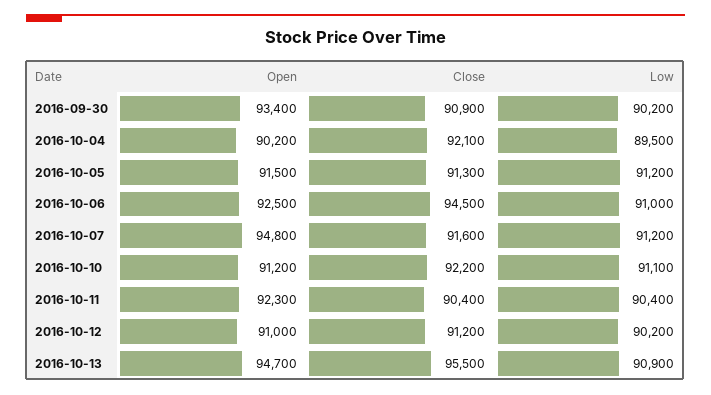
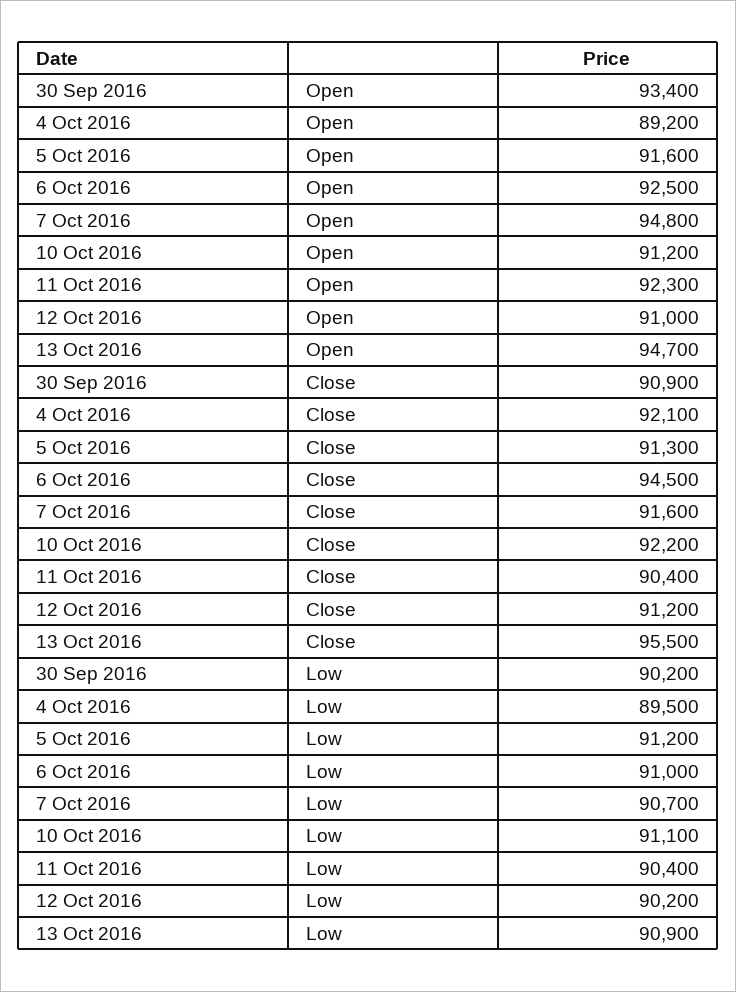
Open, 2016-10-04: 90200 -> 89200
Open, 2016-10-05: 91500 -> 91600
Low, 2016-10-07: 91200 -> 90700

